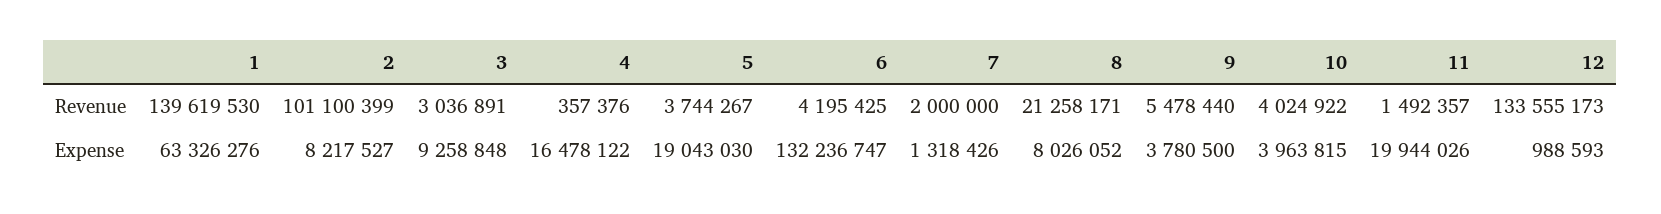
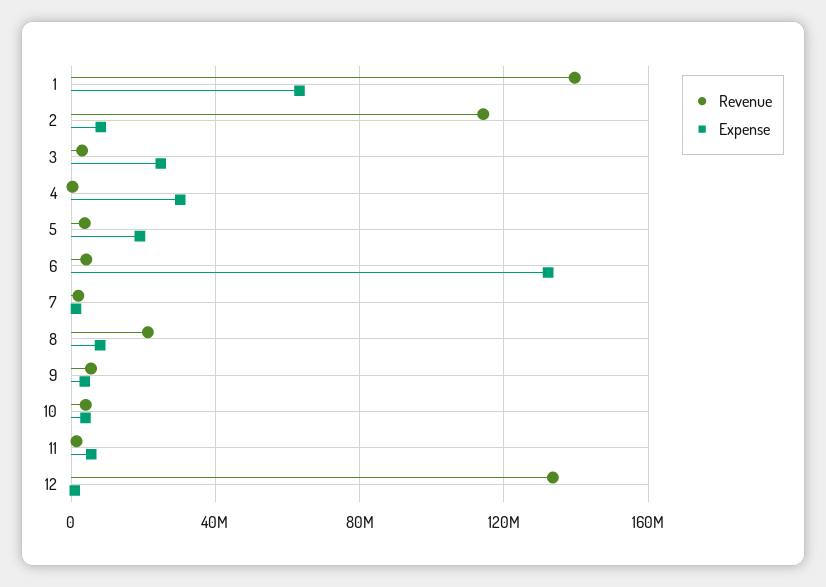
Revenue, 2: 101100399 -> 115000000
Expense, 3: 9258848 -> 25000000
Expense, 4: 16478122 -> 30000000
Expense, 11: 19944026 -> 5000000

